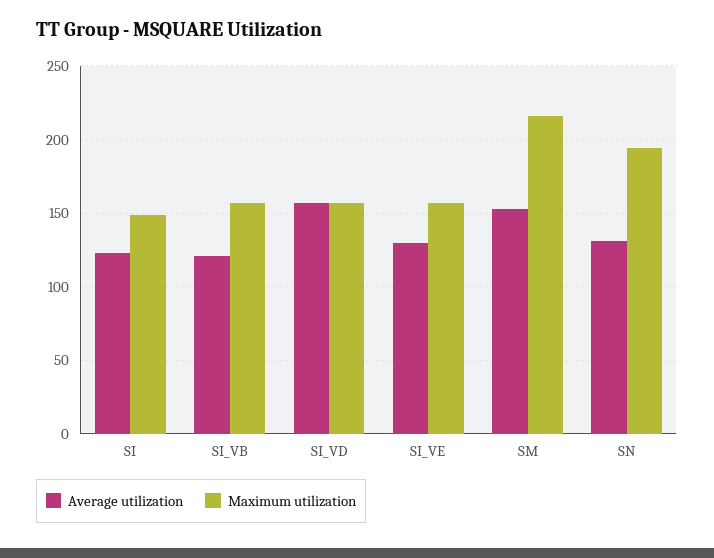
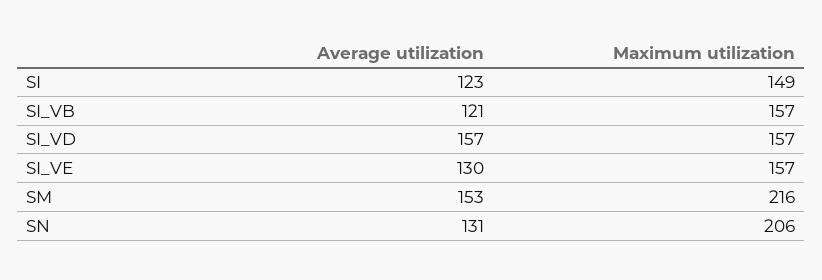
Maximum utilization, SN: 195 -> 206

